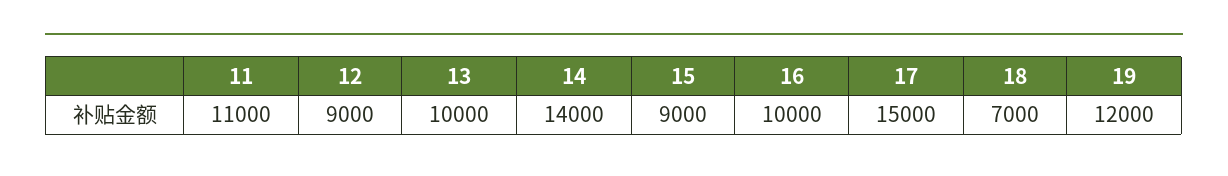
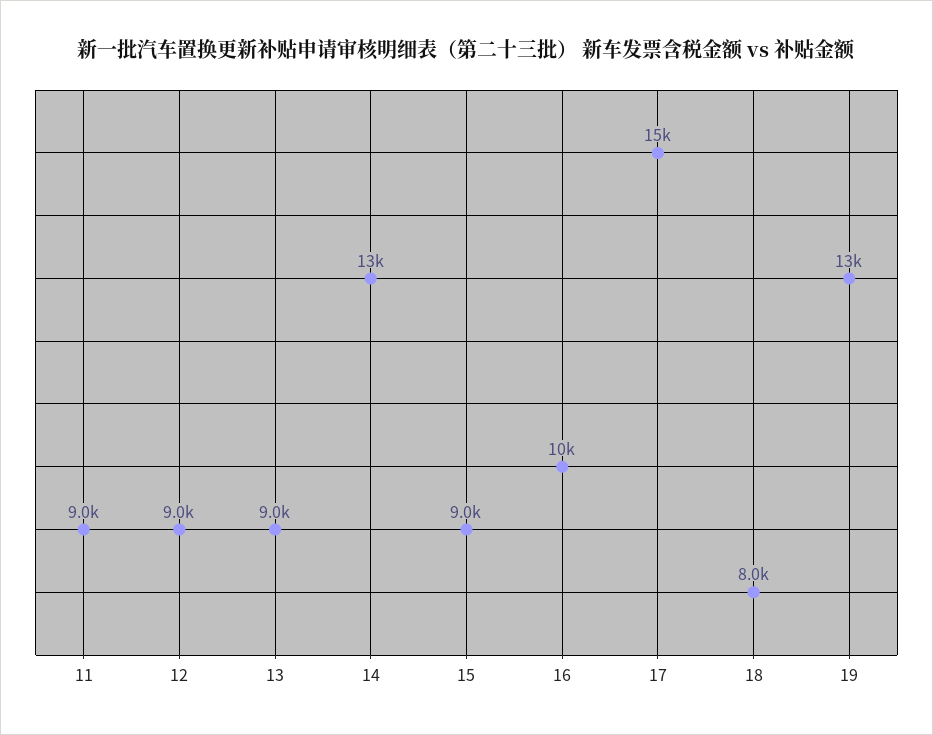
11: 11000 -> 9000
13: 10000 -> 9000
14: 14000 -> 13000
18: 7000 -> 8000
19: 12000 -> 13000

